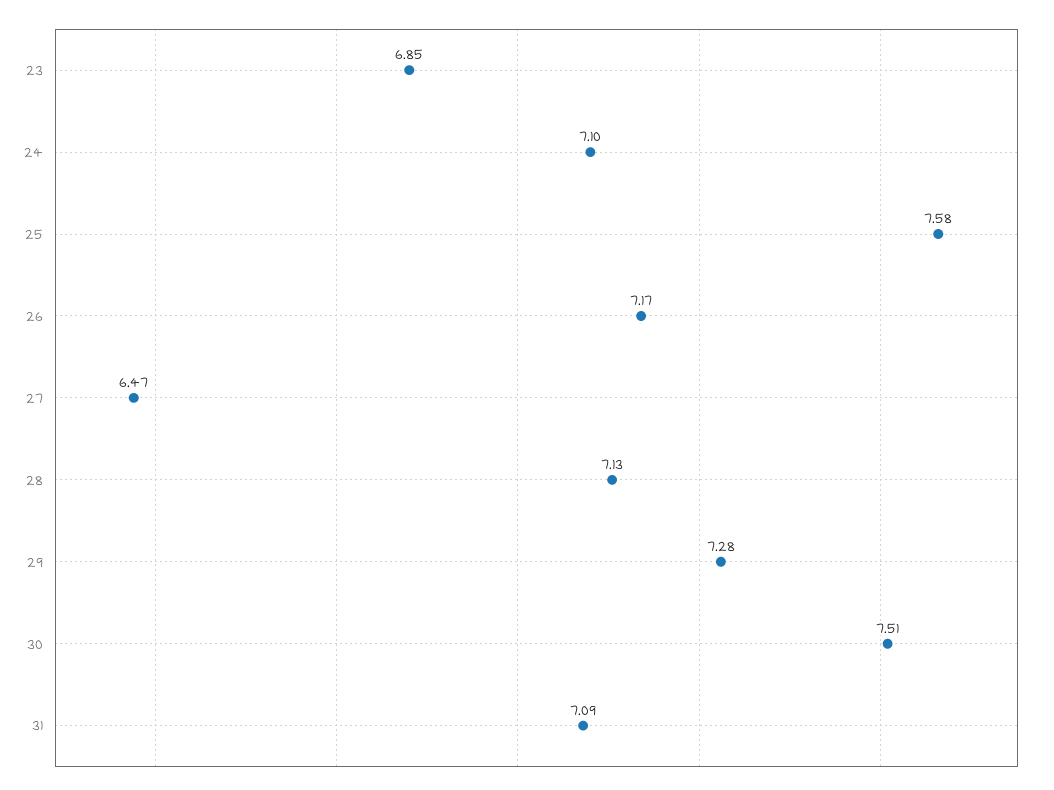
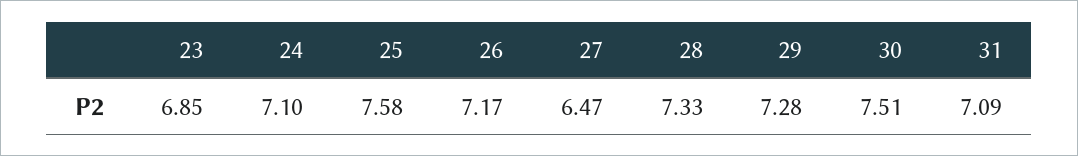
28: 7.13 -> 7.33

